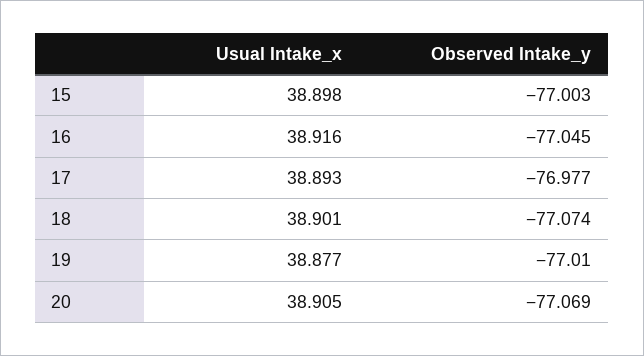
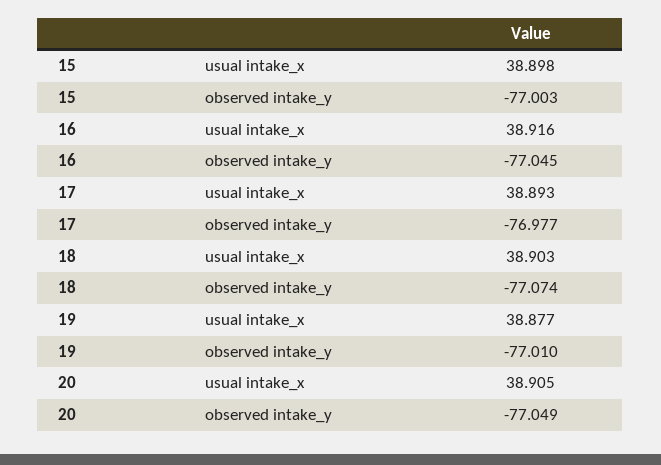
Usual Intake_x, 18: 38.901 -> 38.903
Observed Intake_y, 20: -77.069 -> -77.049

